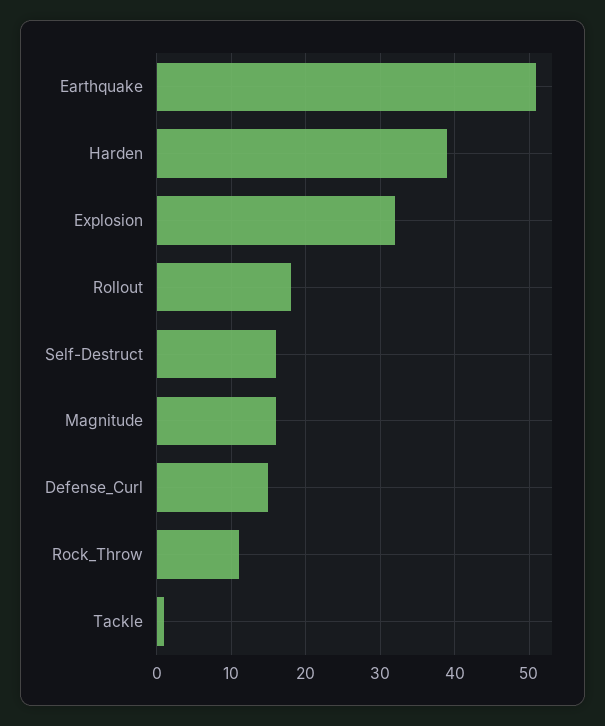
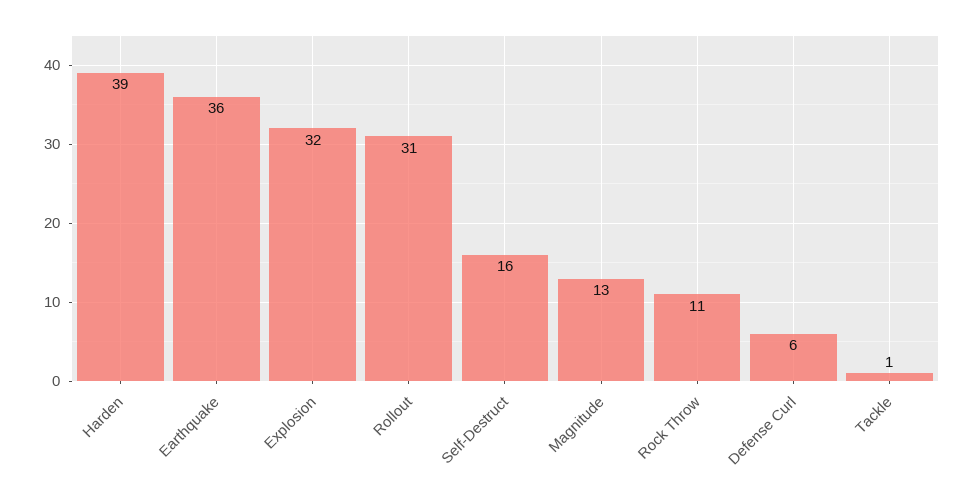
Earthquake: 51 -> 36
Rollout: 18 -> 31
Magnitude: 16 -> 13
Defense_Curl: 15 -> 6

